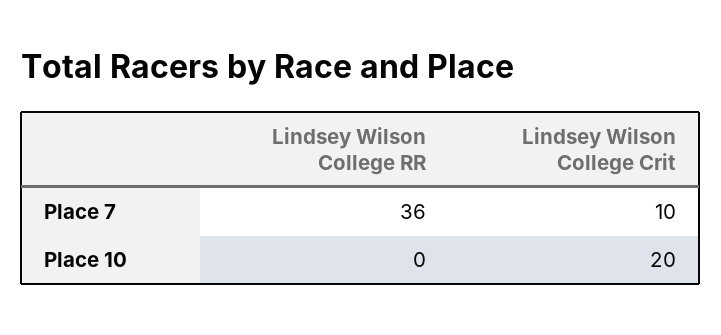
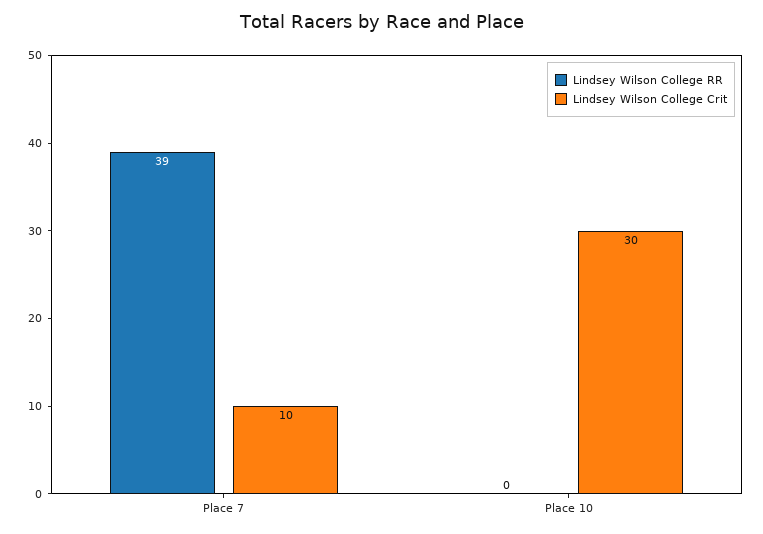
Lindsey Wilson College RR, Place 7: 36 -> 39
Lindsey Wilson College Crit, Place 10: 20 -> 30

